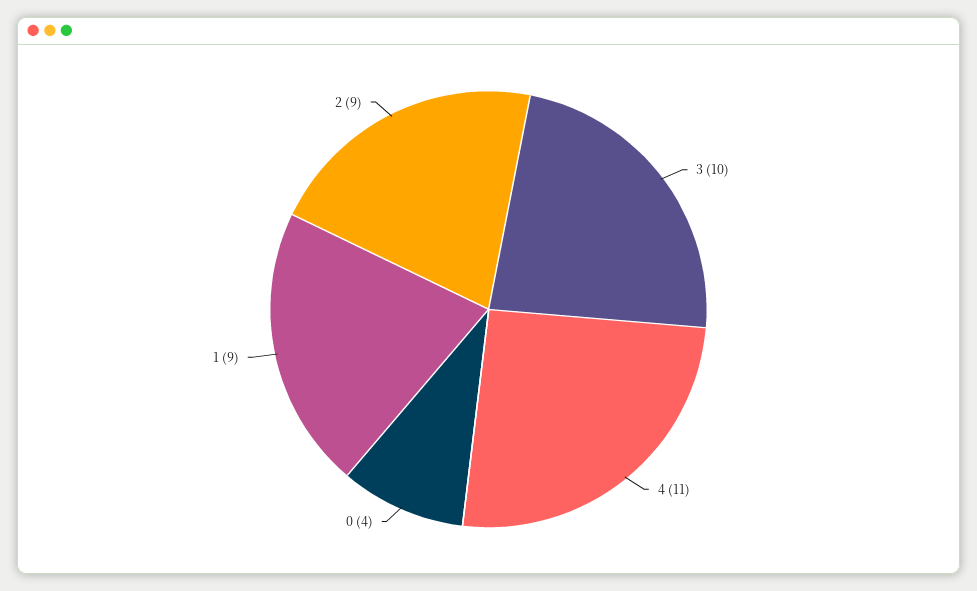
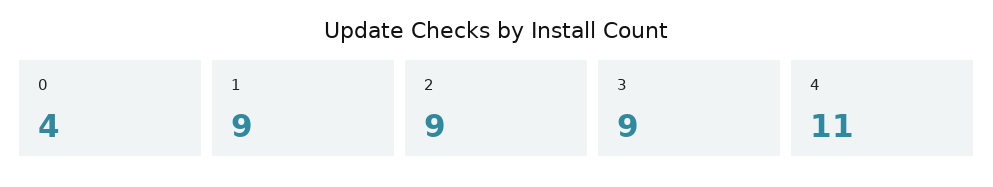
3: 10 -> 9

